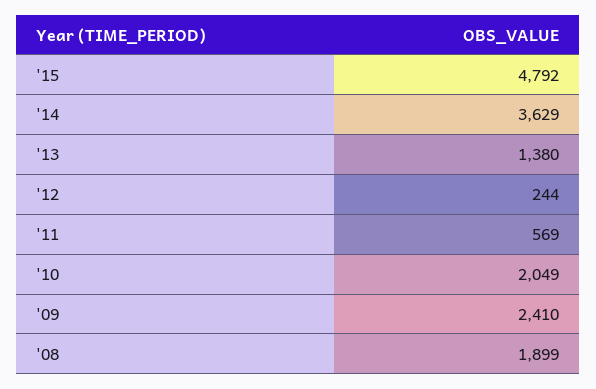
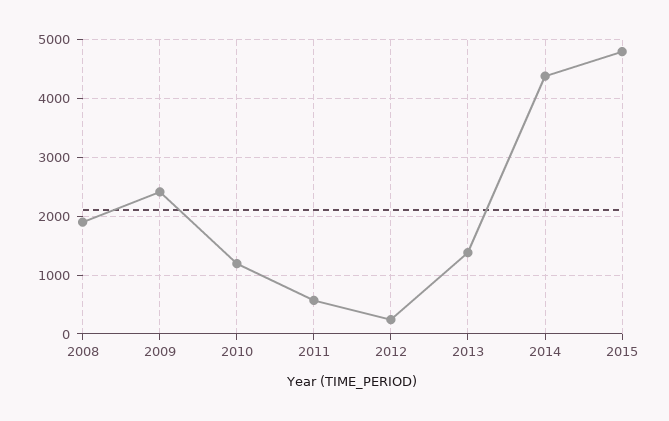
'14: 3629 -> 4400
'10: 2049 -> 1200

